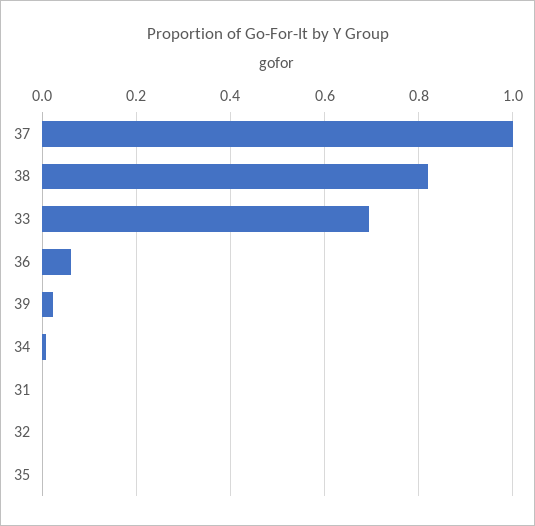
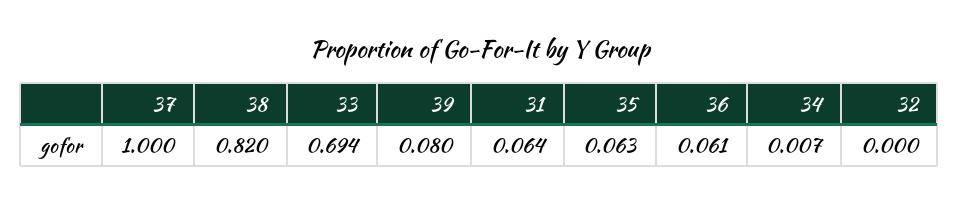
39: 0.02 -> 0.08
31: 0 -> 0.064
35: 0 -> 0.063

